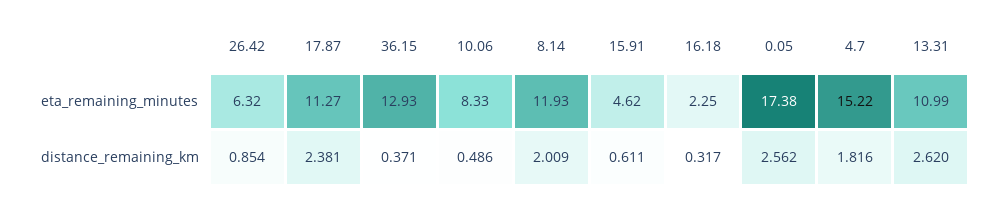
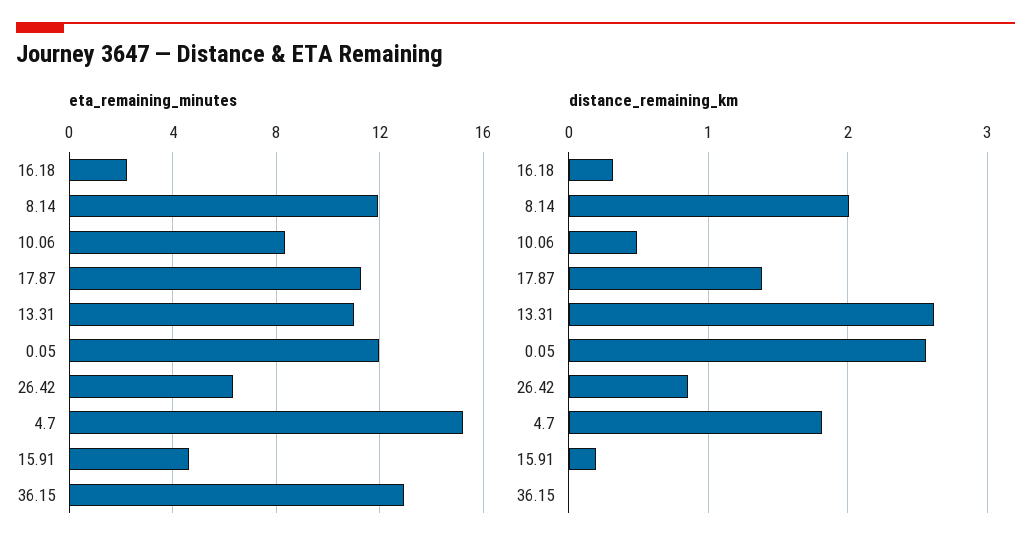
eta_remaining_minutes, 0.05: 17.38 -> 12
distance_remaining_km, 17.87: 2.381 -> 1.4
distance_remaining_km, 36.15: 0.371 -> 0
distance_remaining_km, 15.91: 0.611 -> 0.2

